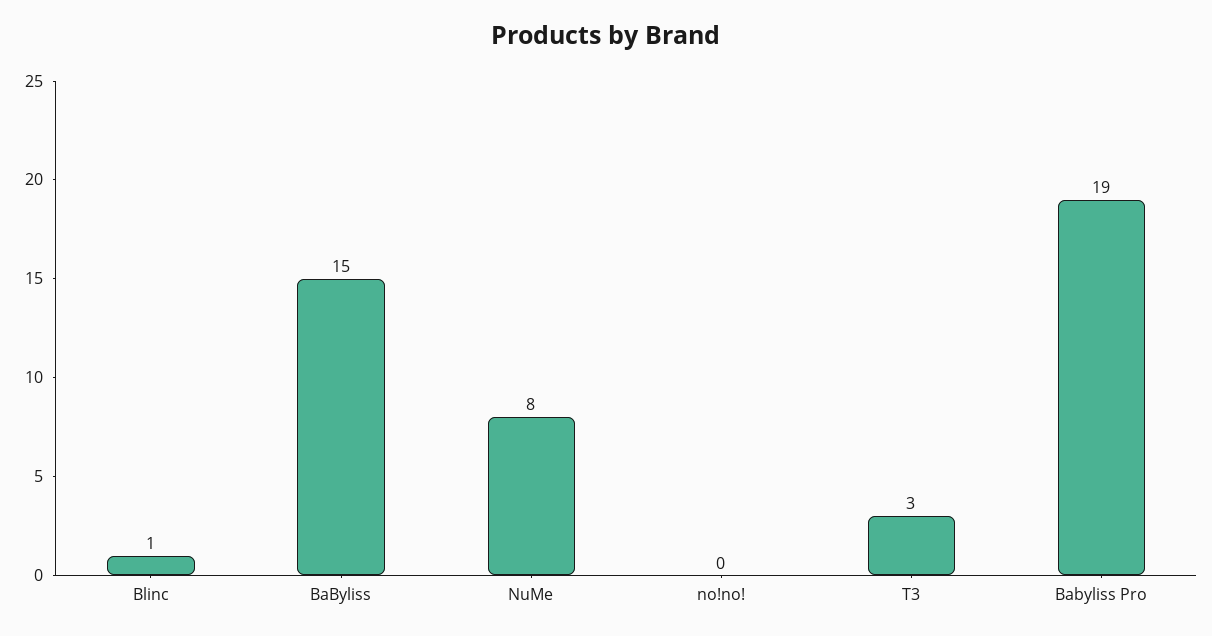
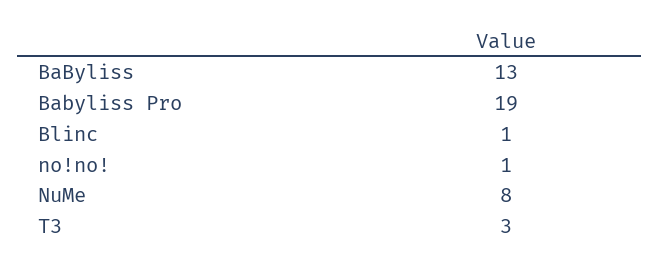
BaByliss: 15 -> 13
no!no!: 0 -> 1

